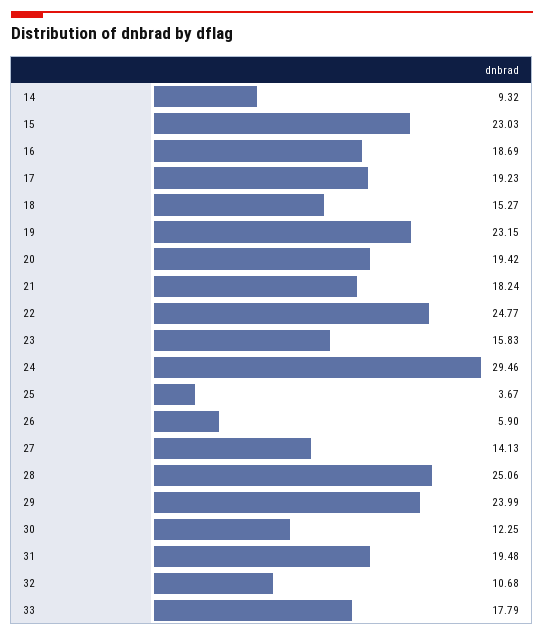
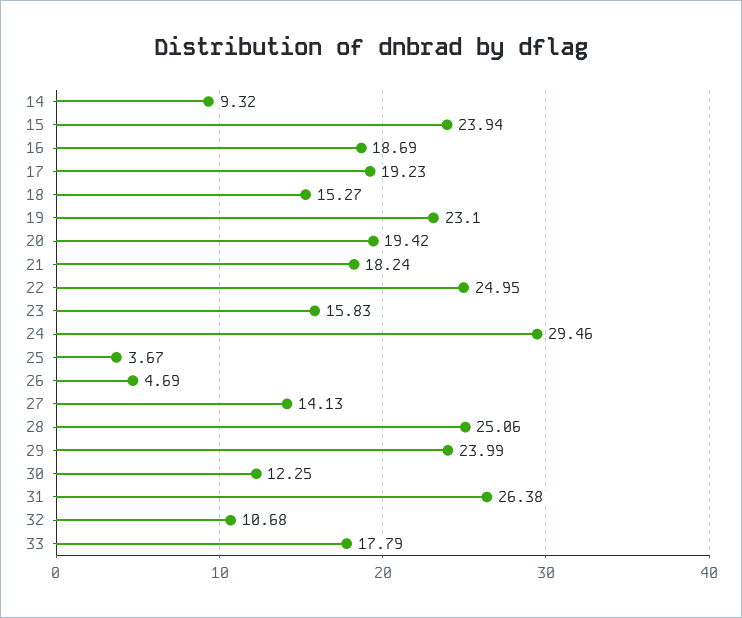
15: 23.03 -> 23.94
19: 23.15 -> 23.1
22: 24.77 -> 24.95
26: 5.9 -> 4.69
31: 19.48 -> 26.38

